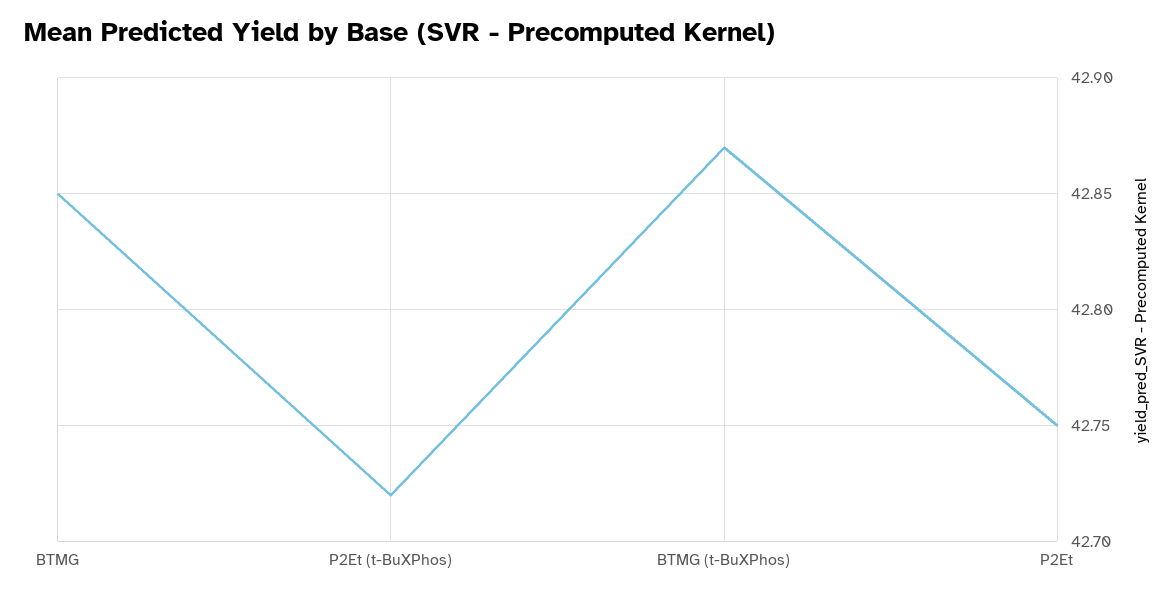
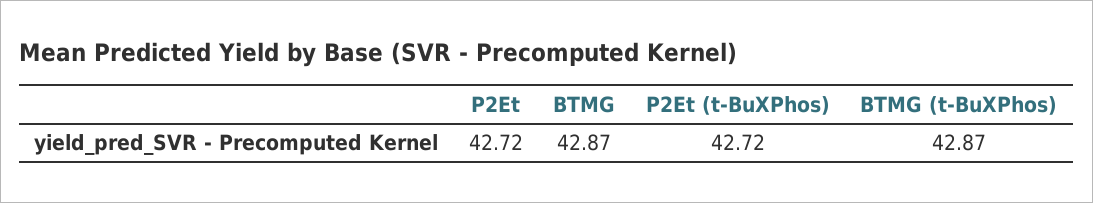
BTMG: 42.85 -> 42.87
P2Et: 42.75 -> 42.72

